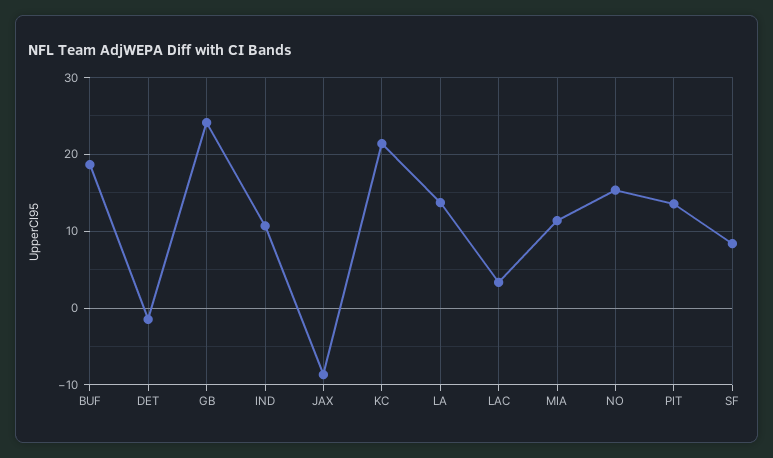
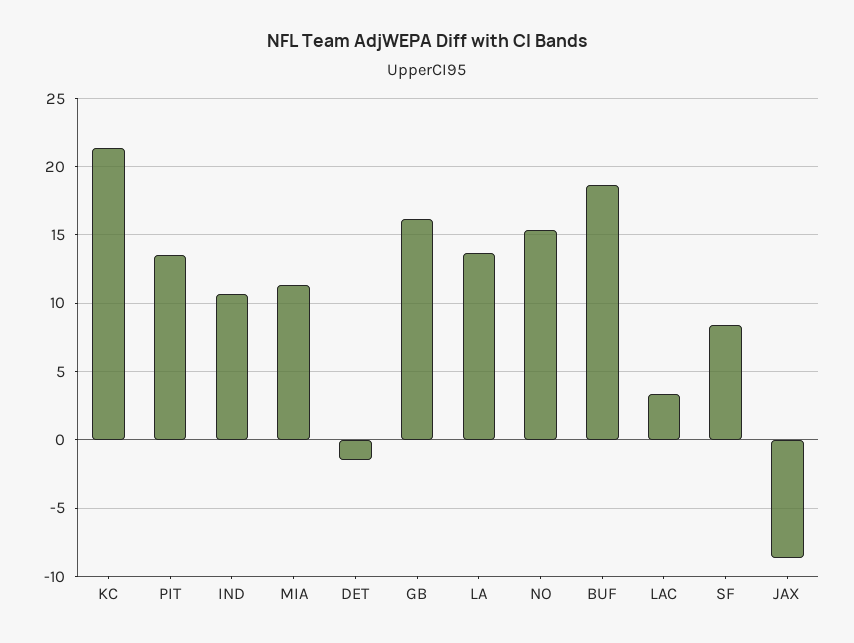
GB: 24 -> 16

